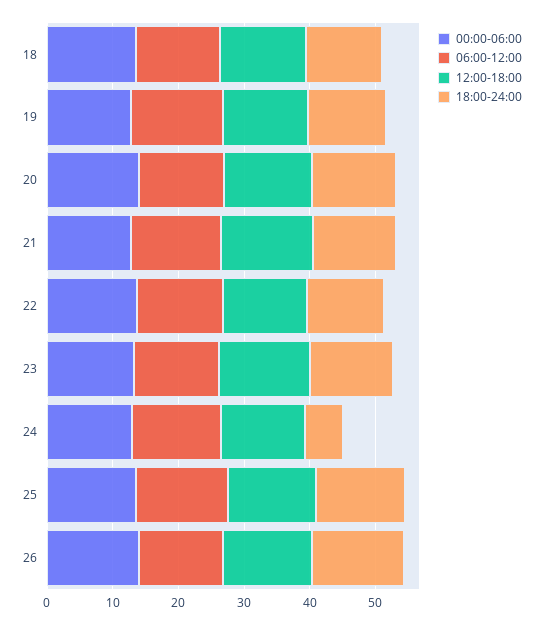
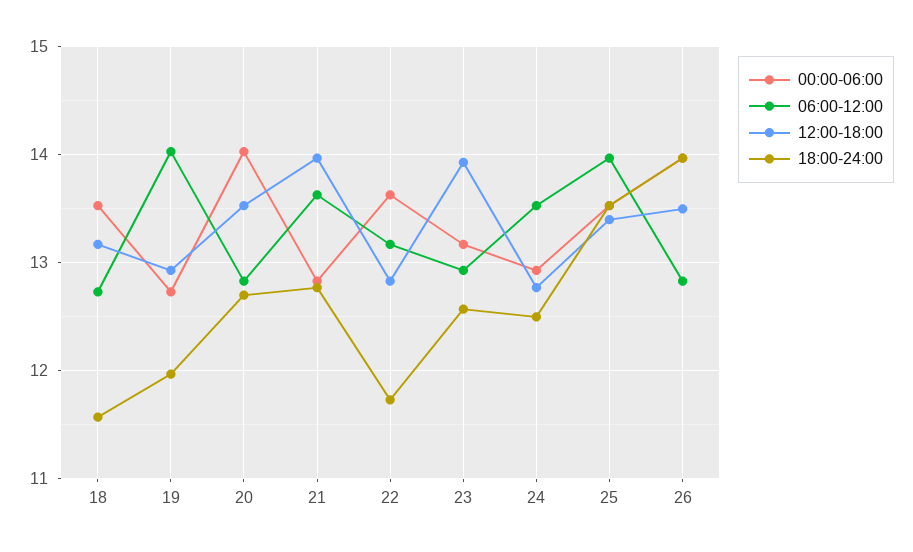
18:00-24:00, 24: 6 -> 12.5

